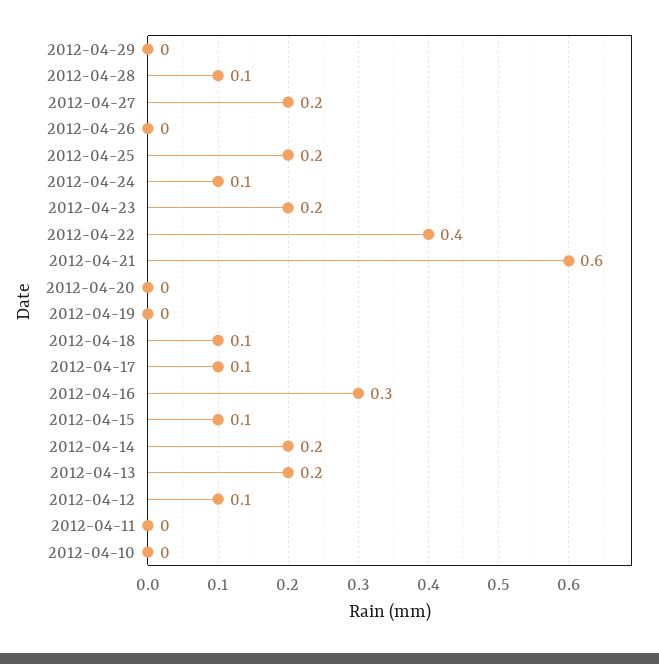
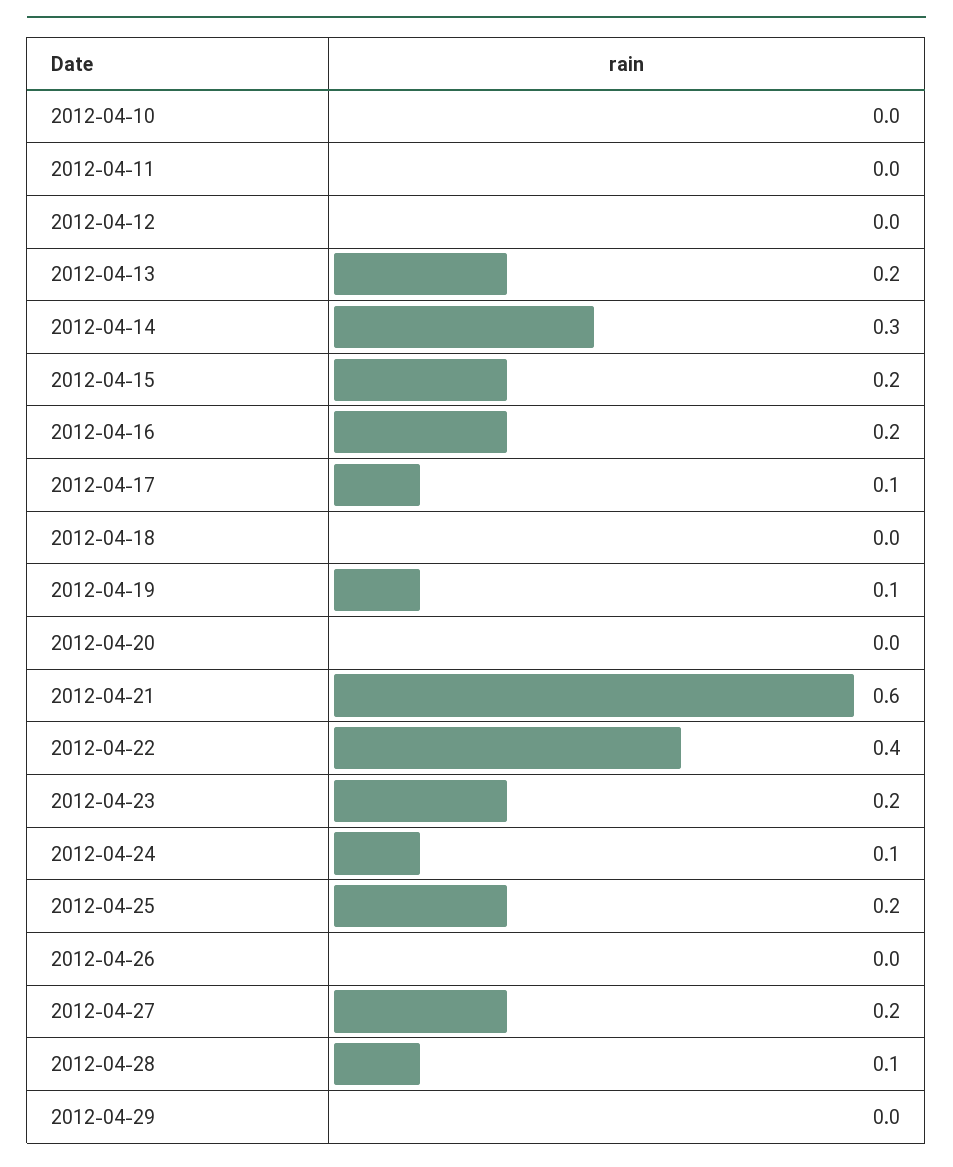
2012-04-19: 0 -> 0.1
2012-04-18: 0.1 -> 0
2012-04-16: 0.3 -> 0.2
2012-04-15: 0.1 -> 0.2
2012-04-14: 0.2 -> 0.3
2012-04-12: 0.1 -> 0

